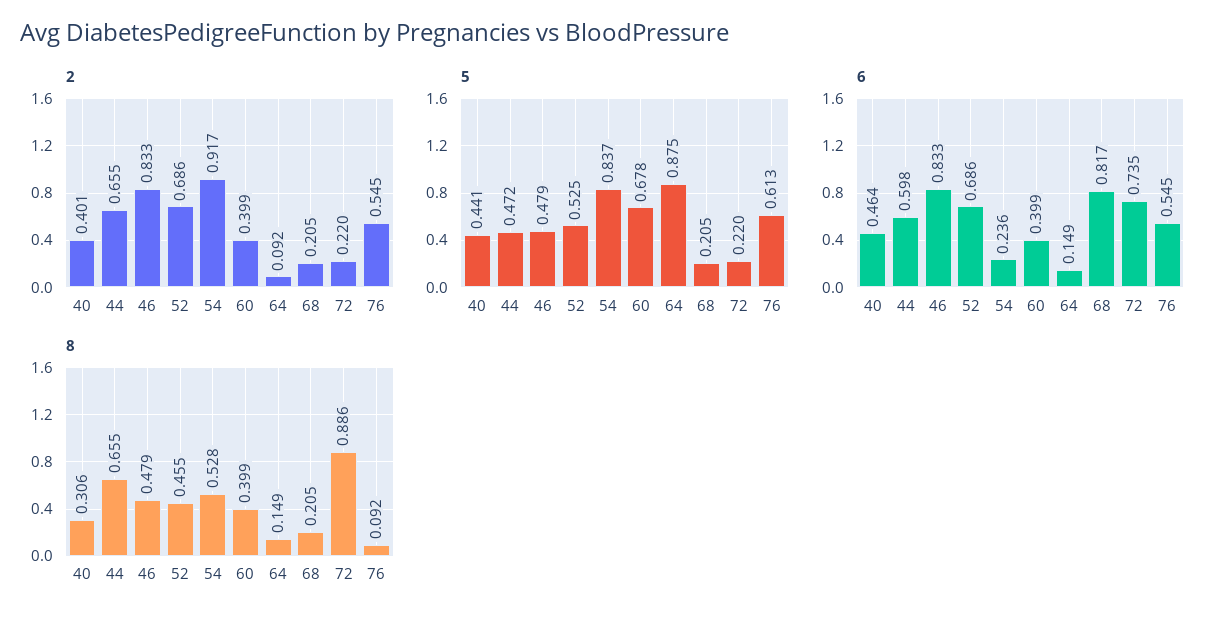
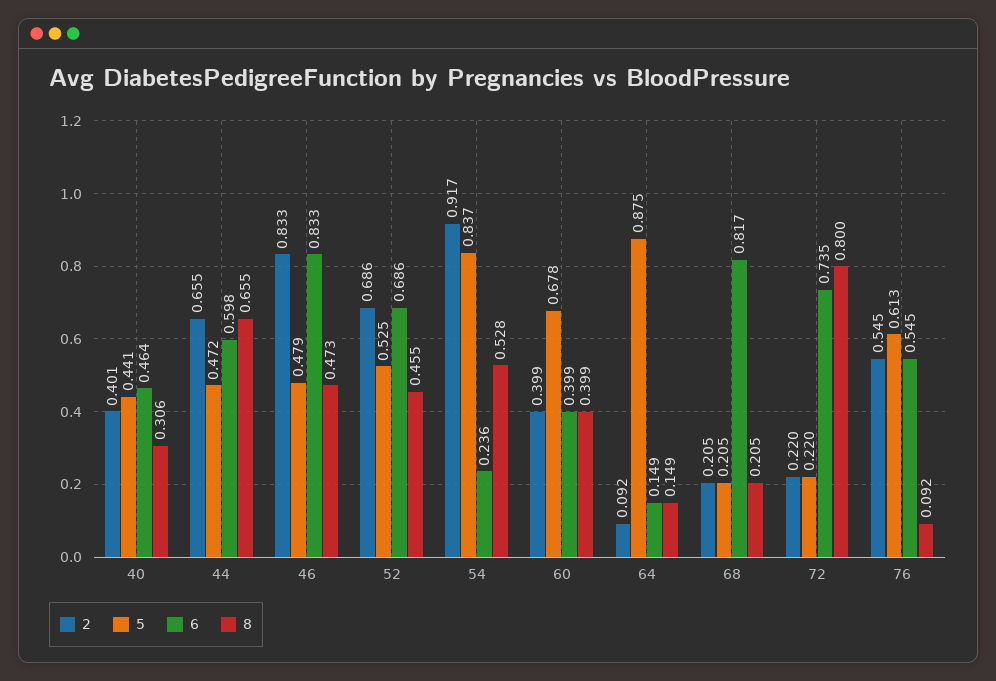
8, 46: 0.479 -> 0.473
8, 72: 0.886 -> 0.8

